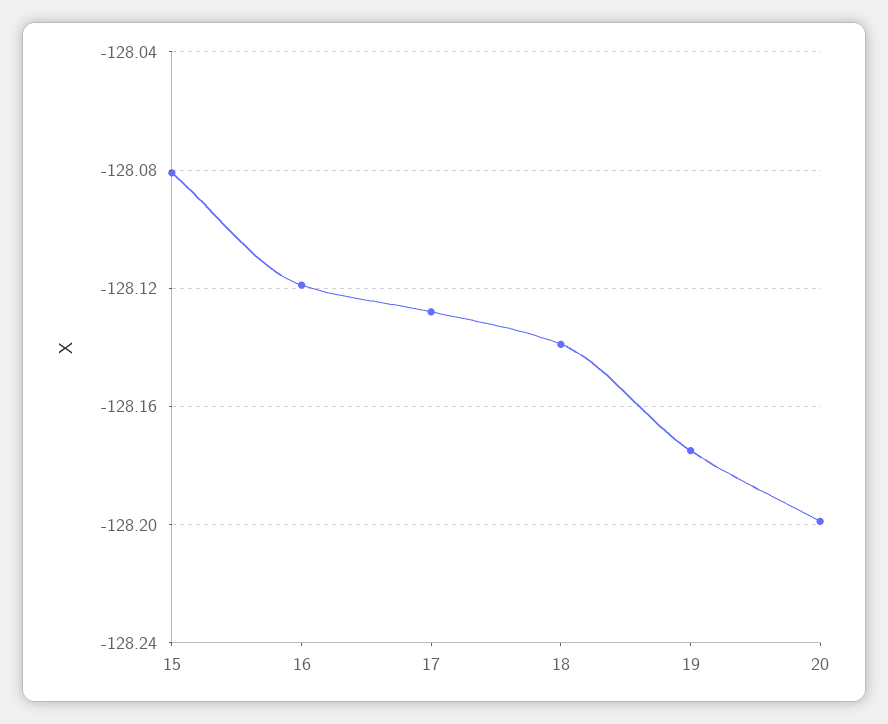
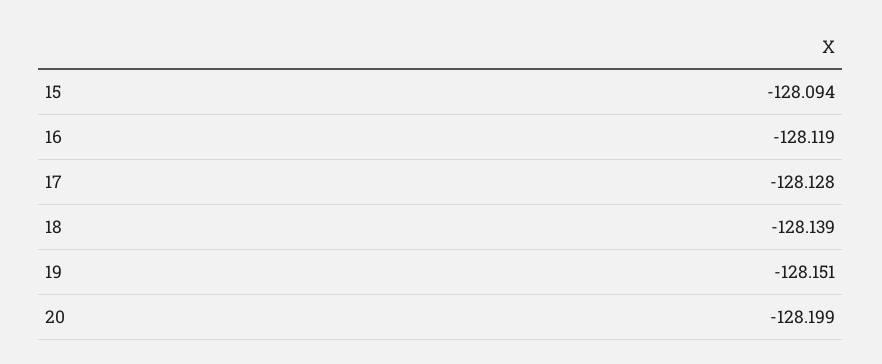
15: -128.08 -> -128.094
19: -128.175 -> -128.151

